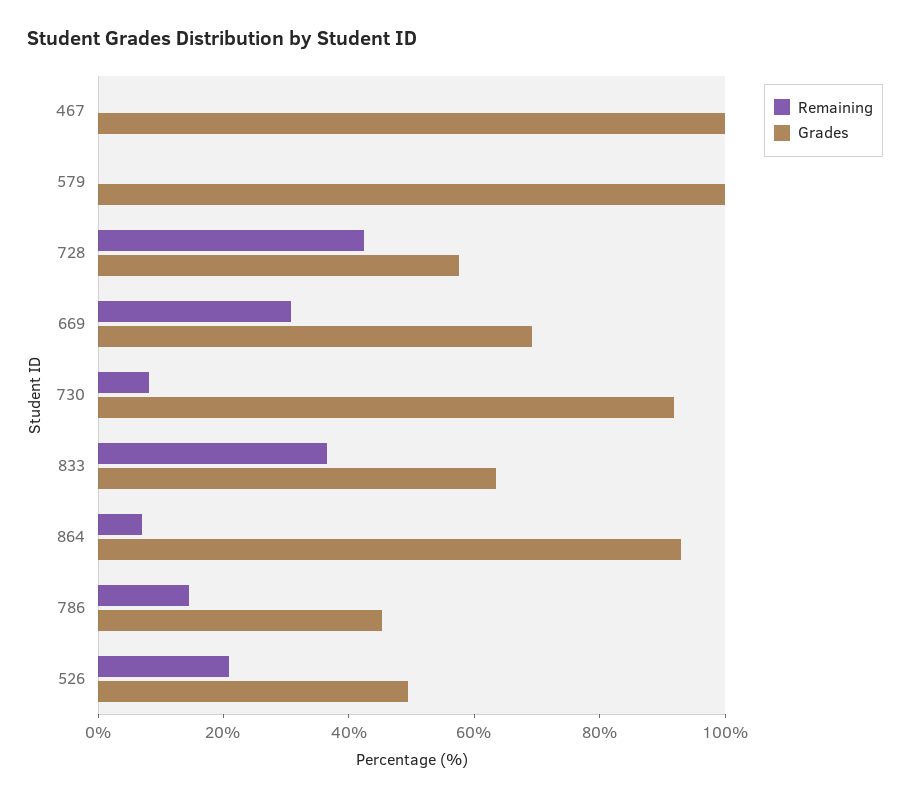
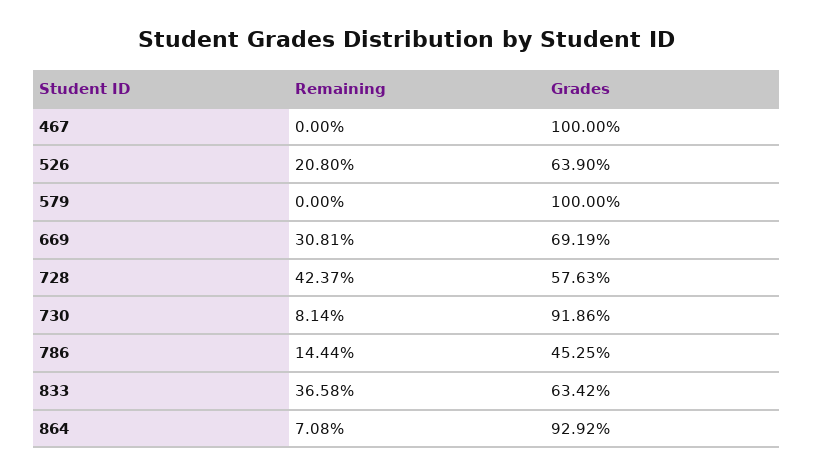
Grades, 526: 50 -> 63.9

